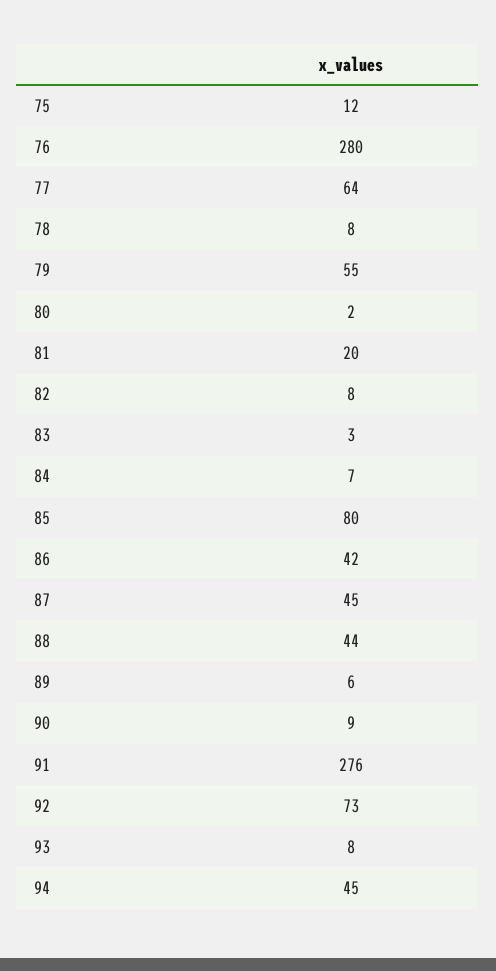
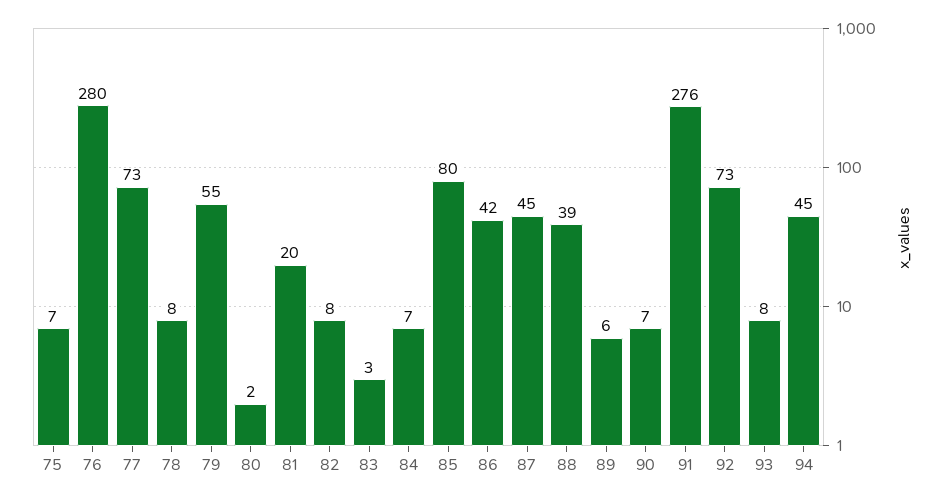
75: 12 -> 7
77: 64 -> 73
88: 44 -> 39
90: 9 -> 7

